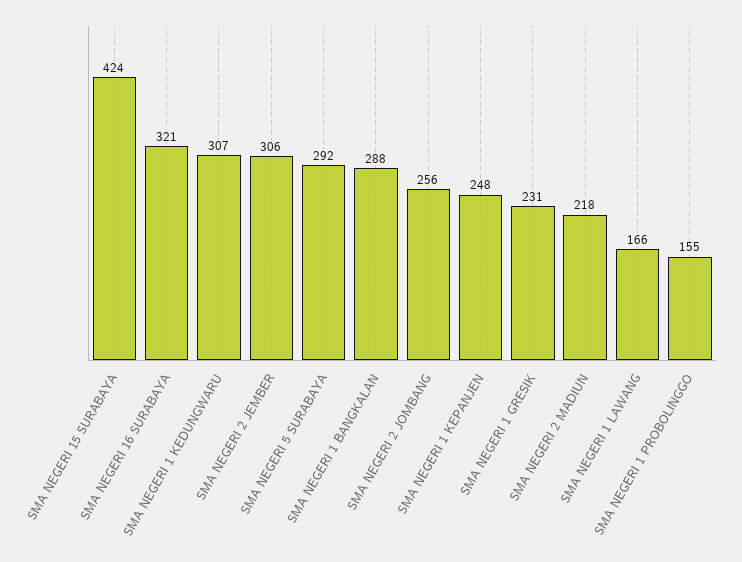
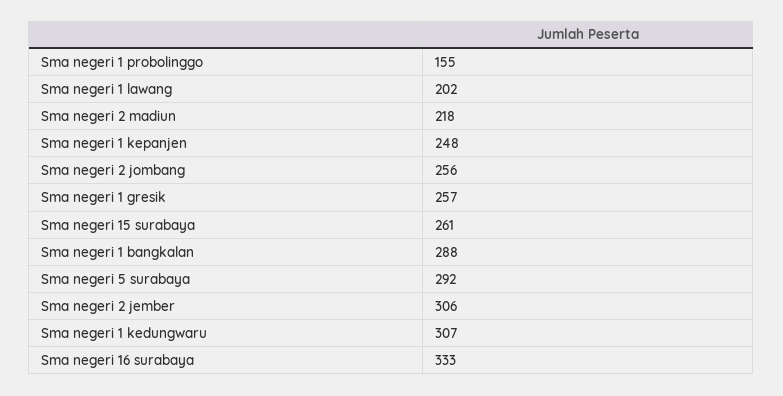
SMA NEGERI 15 SURABAYA: 424 -> 261
SMA NEGERI 16 SURABAYA: 321 -> 333
SMA NEGERI 1 GRESIK: 231 -> 257
SMA NEGERI 1 LAWANG: 166 -> 202

